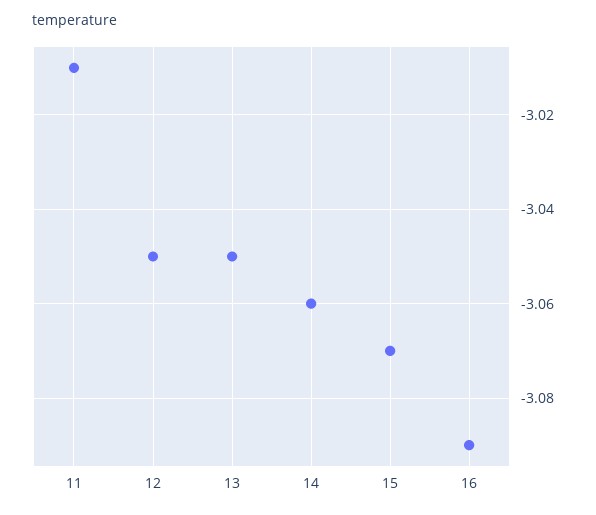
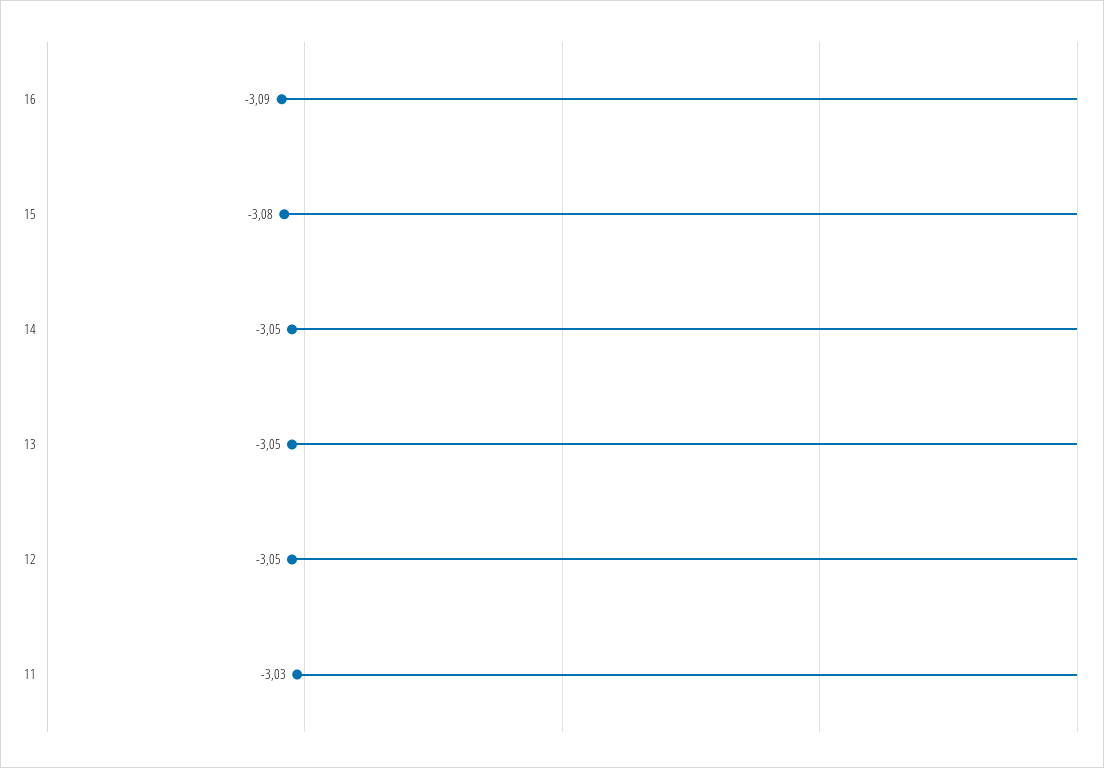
11: -3.01 -> -3.03
14: -3.06 -> -3.05
15: -3.07 -> -3.08

